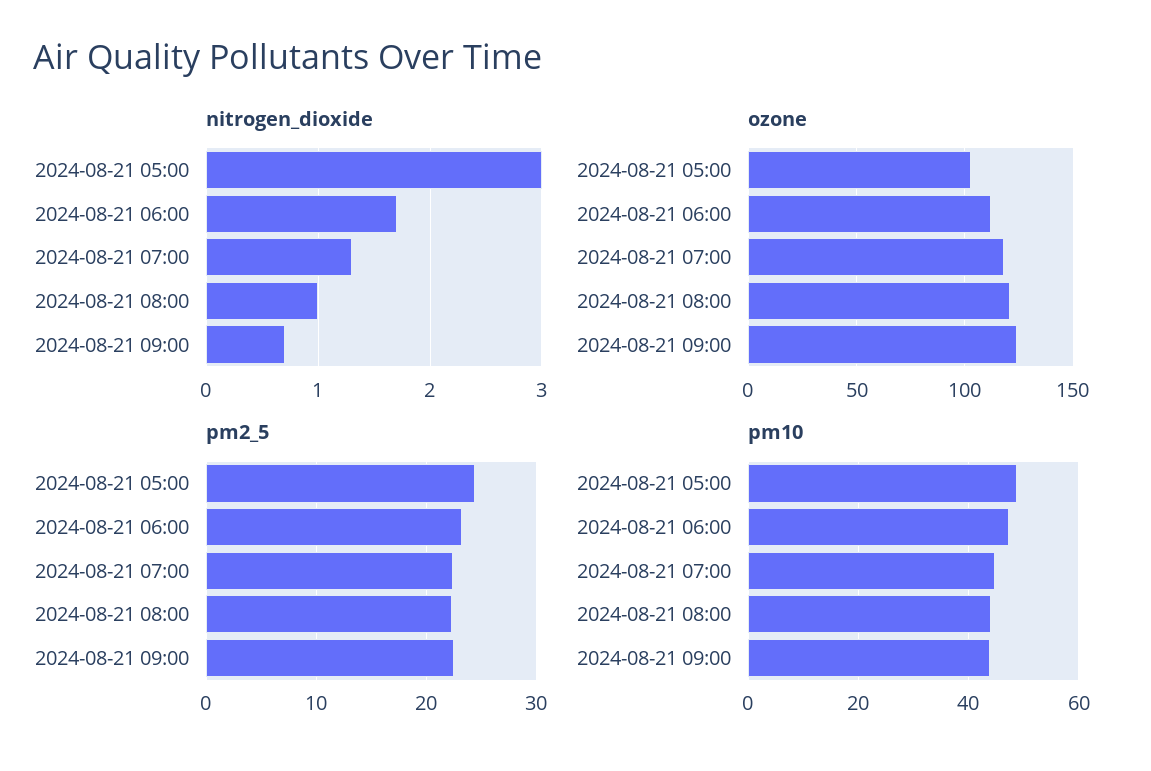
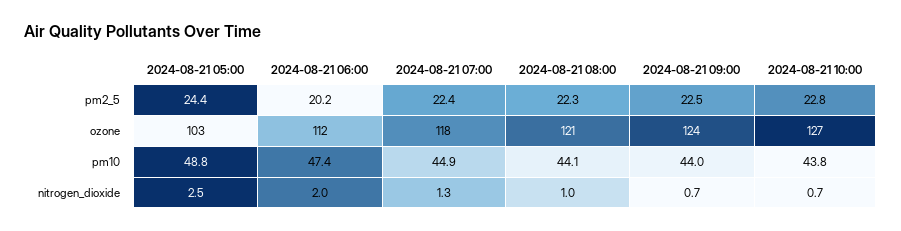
nitrogen_dioxide, 2024-08-21 05:00: 3 -> 2.5
nitrogen_dioxide, 2024-08-21 06:00: 1.7 -> 2
pm2_5, 2024-08-21 06:00: 23 -> 20.2
pm2_5, 2024-08-21 10:00: none -> 22.8
ozone, 2024-08-21 10:00: none -> 127
pm10, 2024-08-21 10:00: none -> 43.8
nitrogen_dioxide, 2024-08-21 10:00: none -> 0.7

